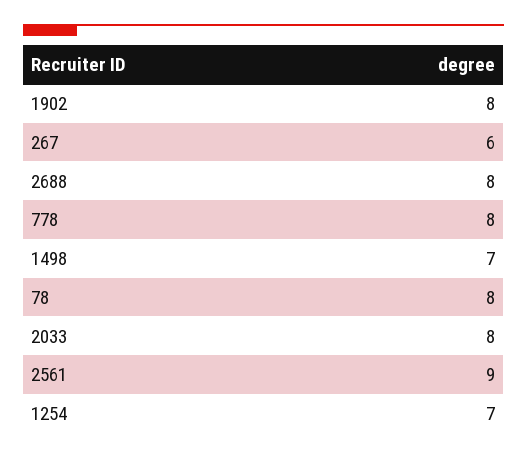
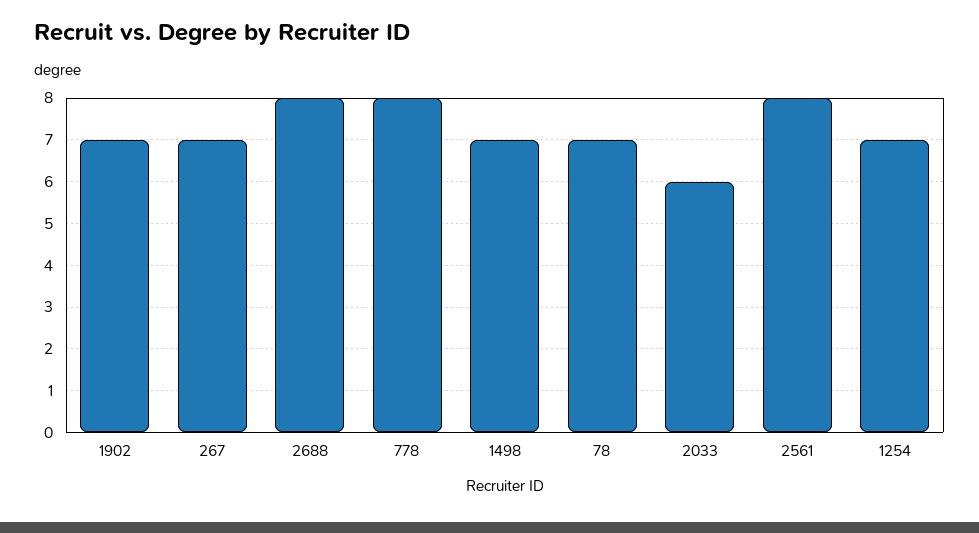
1902: 8 -> 7
267: 6 -> 7
78: 8 -> 7
2033: 8 -> 6
2561: 9 -> 8

